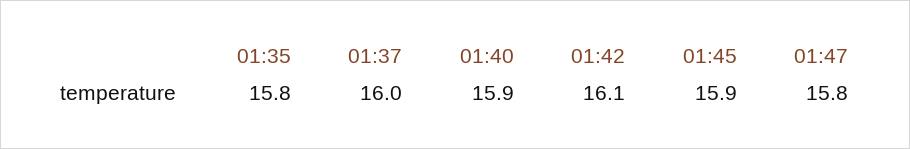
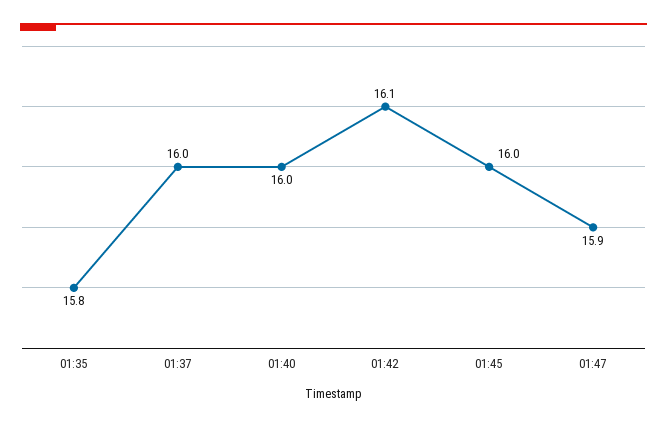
01:40: 15.9 -> 16
01:45: 15.9 -> 16
01:47: 15.8 -> 15.9

